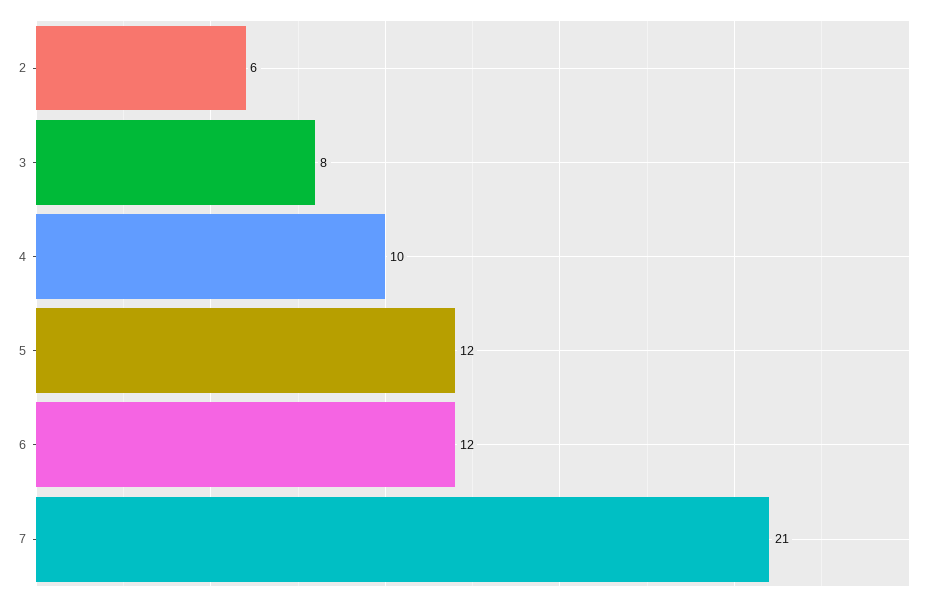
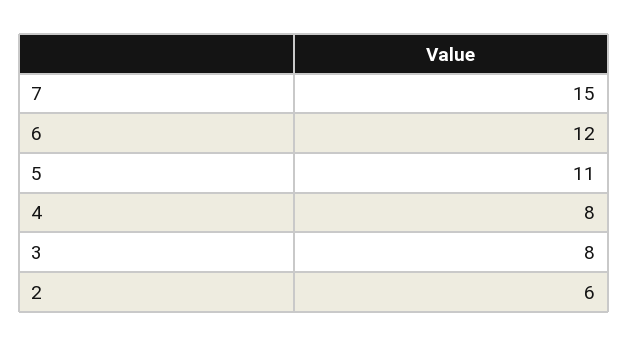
4: 10 -> 8
5: 12 -> 11
7: 21 -> 15

